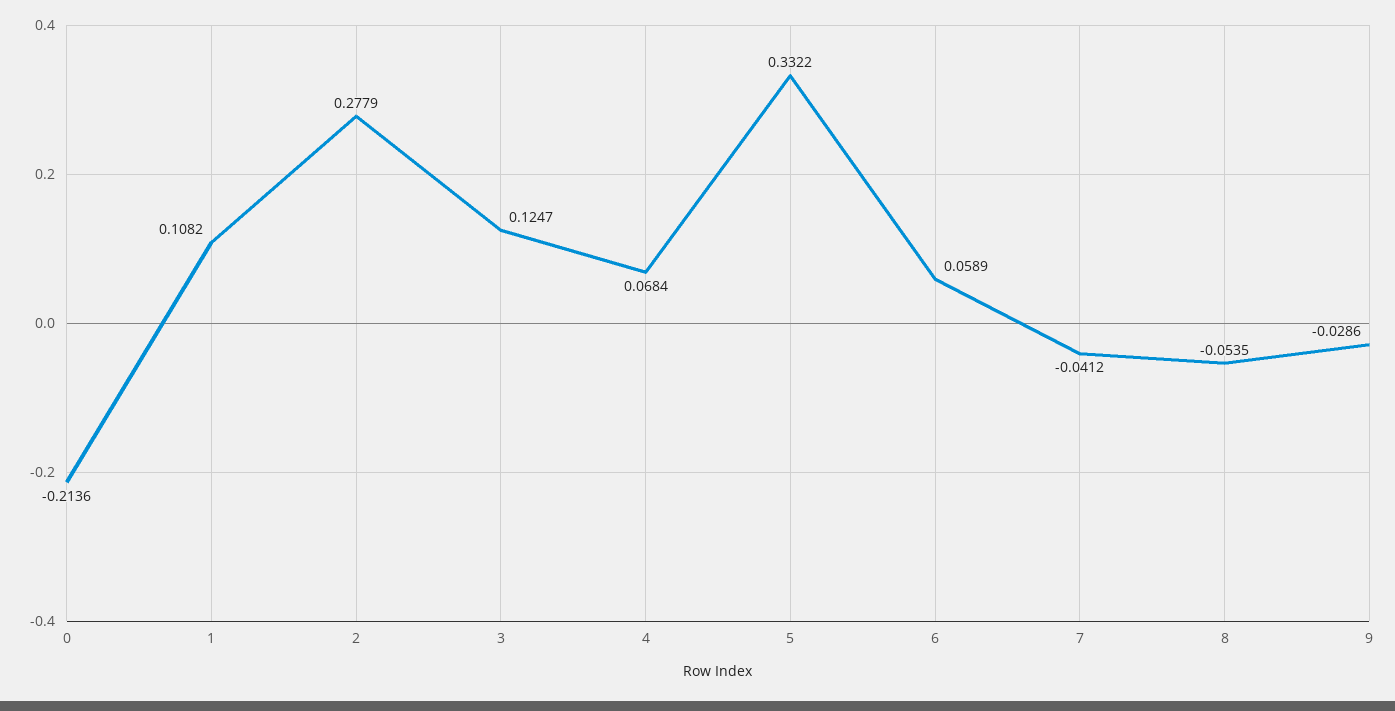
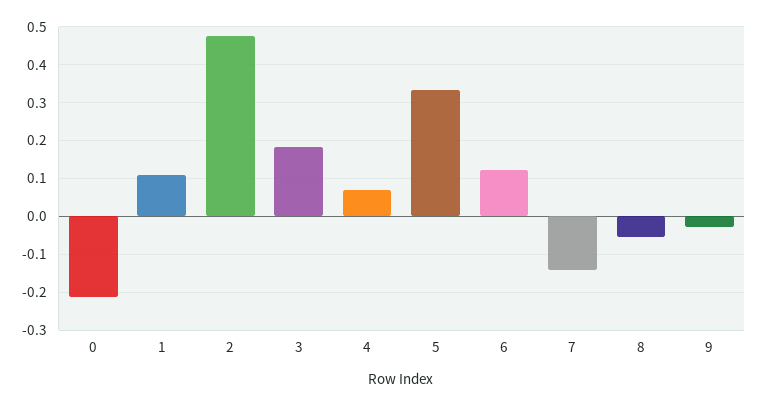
2: 0.2779 -> 0.48
3: 0.1247 -> 0.18
6: 0.0589 -> 0.12
7: -0.0412 -> -0.14

